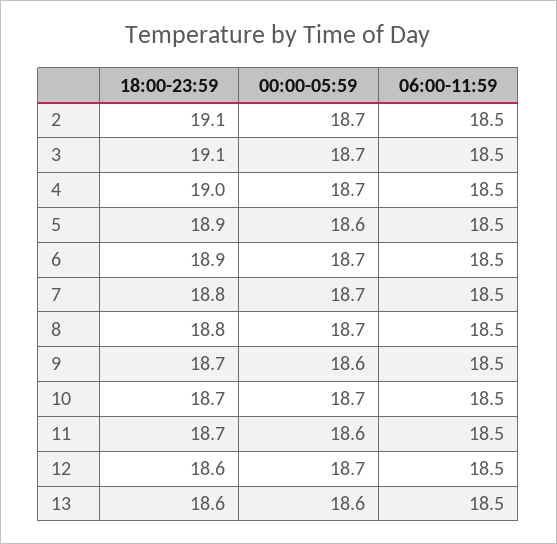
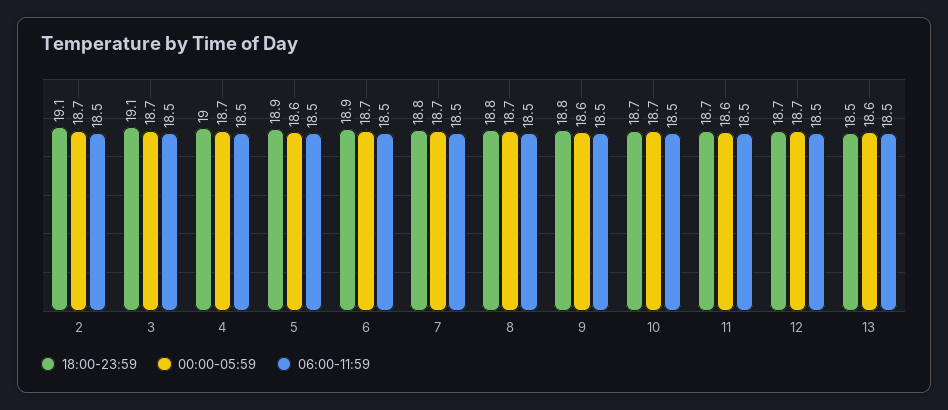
18:00-23:59, 9: 18.7 -> 18.8
18:00-23:59, 12: 18.6 -> 18.7
18:00-23:59, 13: 18.6 -> 18.5

